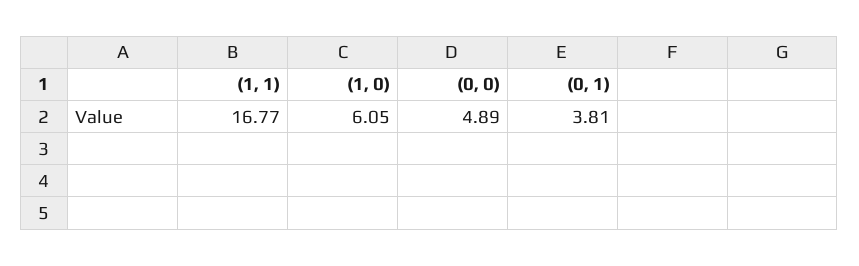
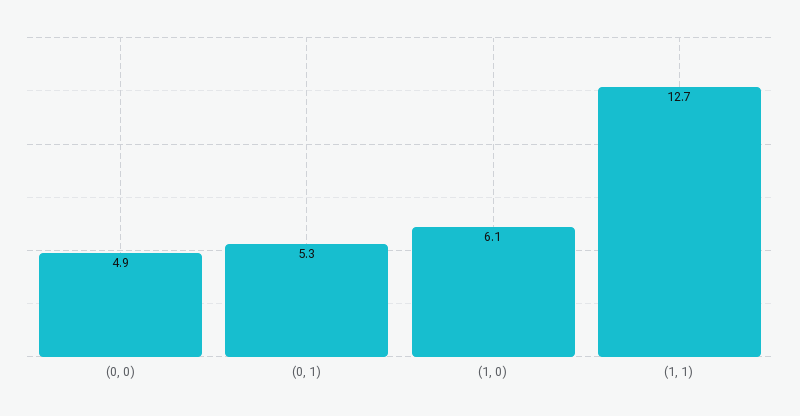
(1, 1): 16.77 -> 12.7
(0, 1): 3.81 -> 5.3

